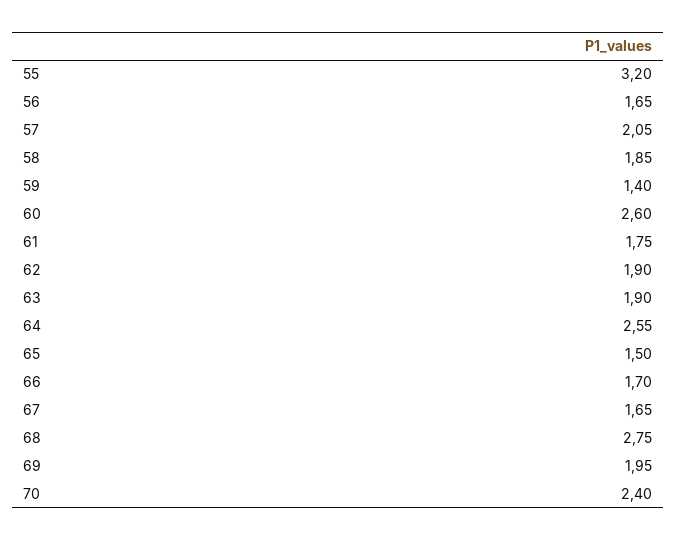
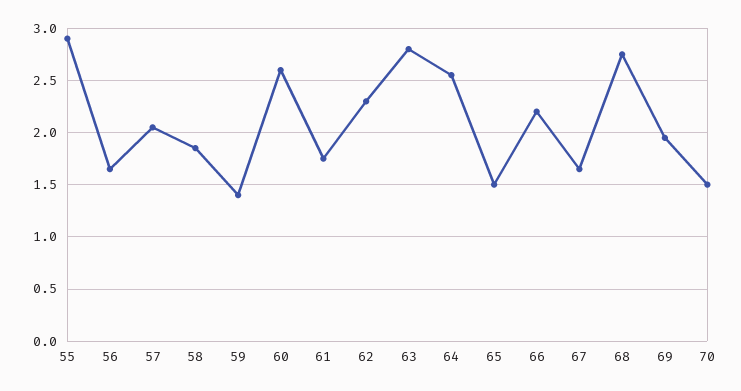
55: 3.2 -> 2.9
62: 1.9 -> 2.3
63: 1.9 -> 2.8
66: 1.7 -> 2.2
70: 2.4 -> 1.5

